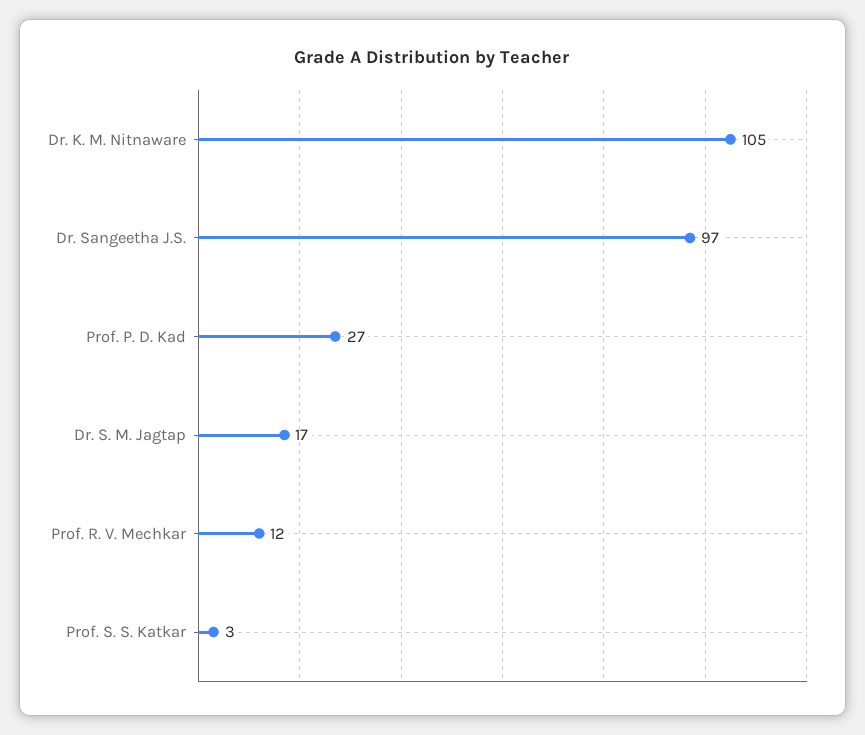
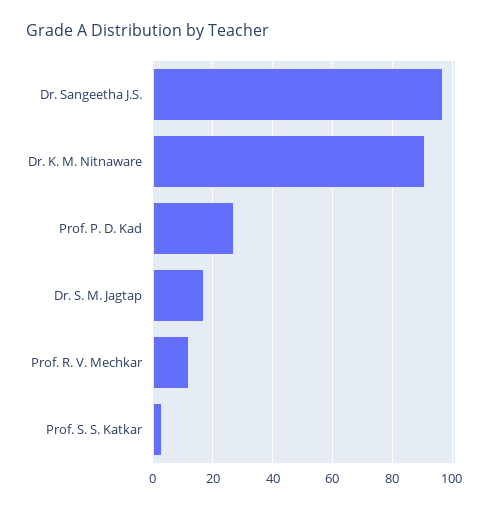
Dr. K. M. Nitnaware: 105 -> 90

